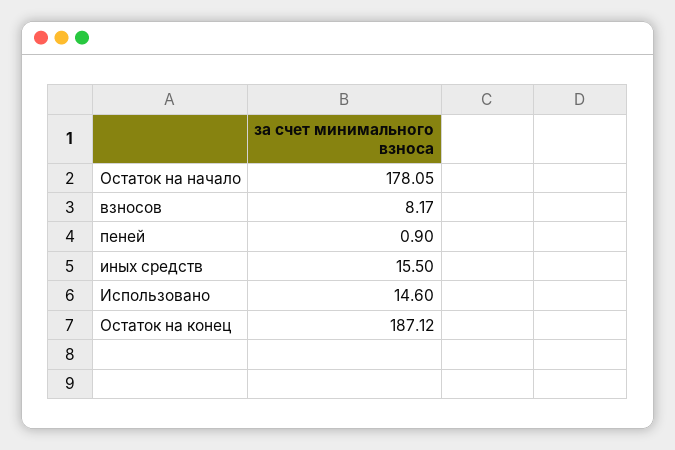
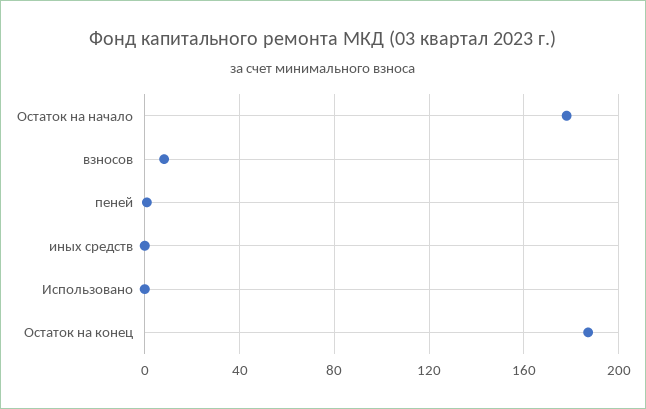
иных средств: 15.5 -> 0
Использовано: 14.6 -> 0

